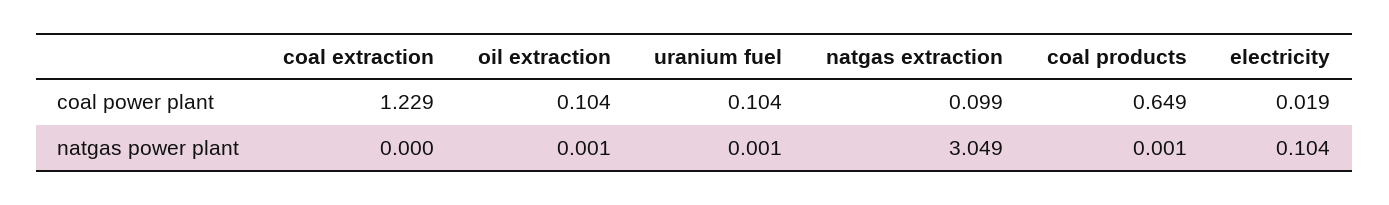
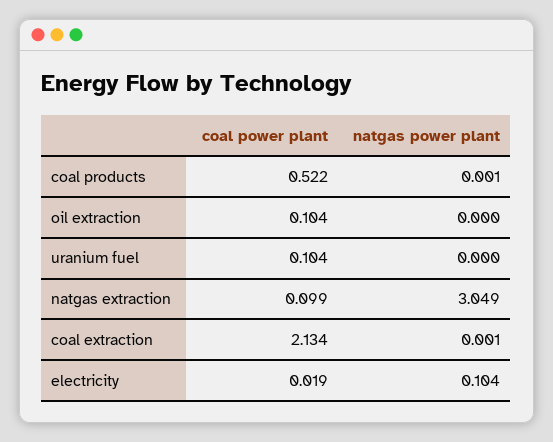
coal extraction, coal power plant: 1.229 -> 2.134
coal products, coal power plant: 0.649 -> 0.522
coal extraction, natgas power plant: 0 -> 0.001
oil extraction, natgas power plant: 0.001 -> 0
uranium fuel, natgas power plant: 0.001 -> 0

